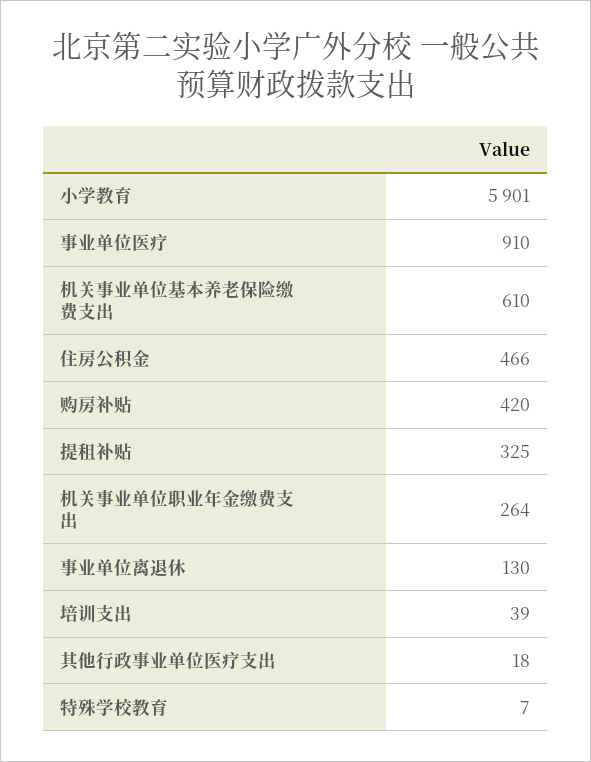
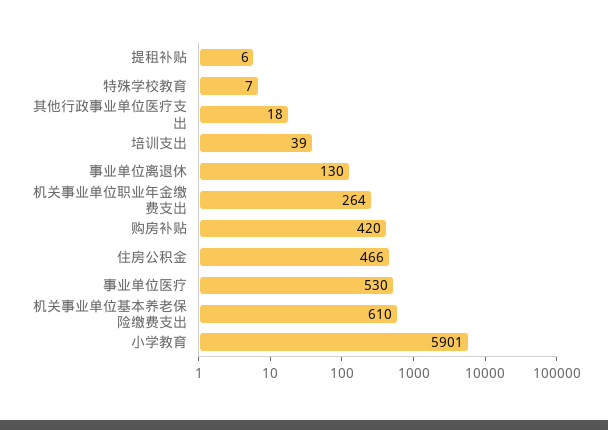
事业单位医疗: 910 -> 530
提租补贴: 325 -> 6

